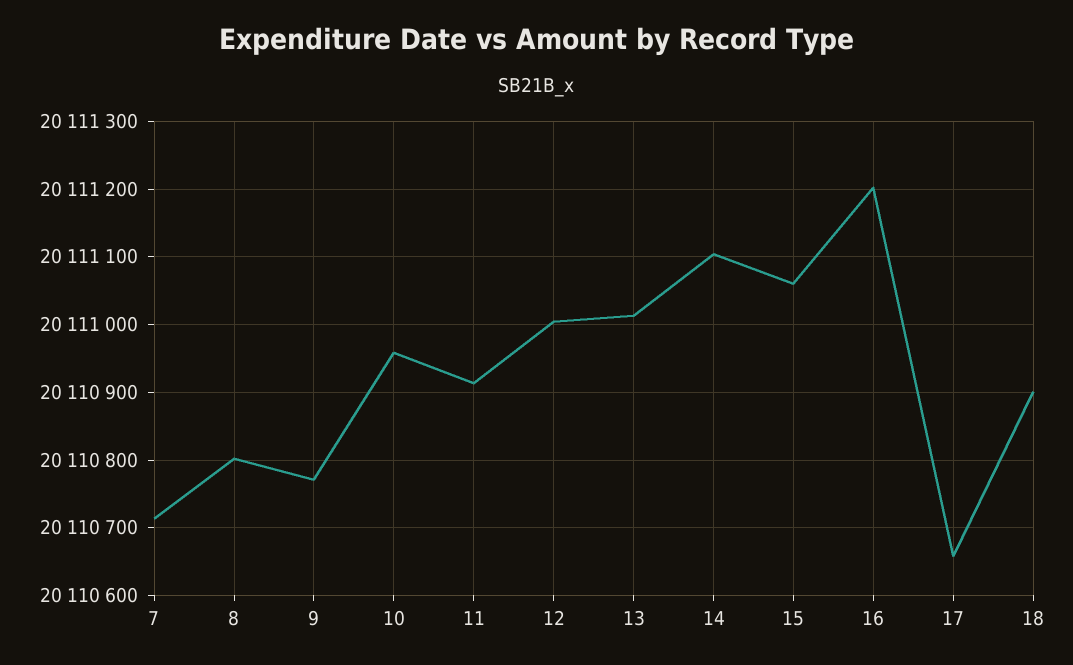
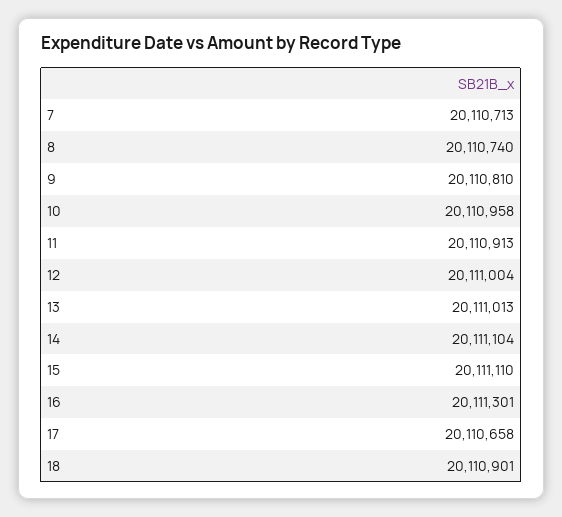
8: 20110800 -> 20110740
9: 20110770 -> 20110810
15: 20111060 -> 20111110
16: 20111200 -> 20111301

